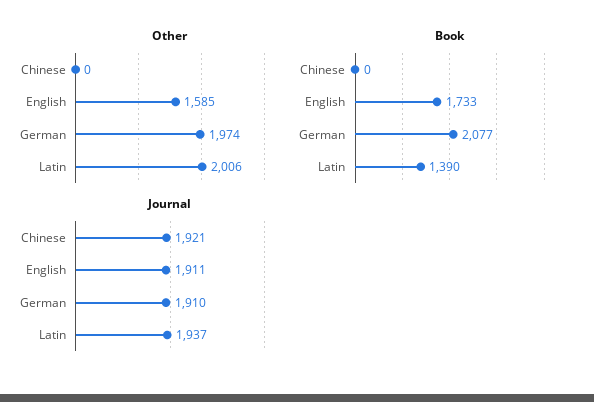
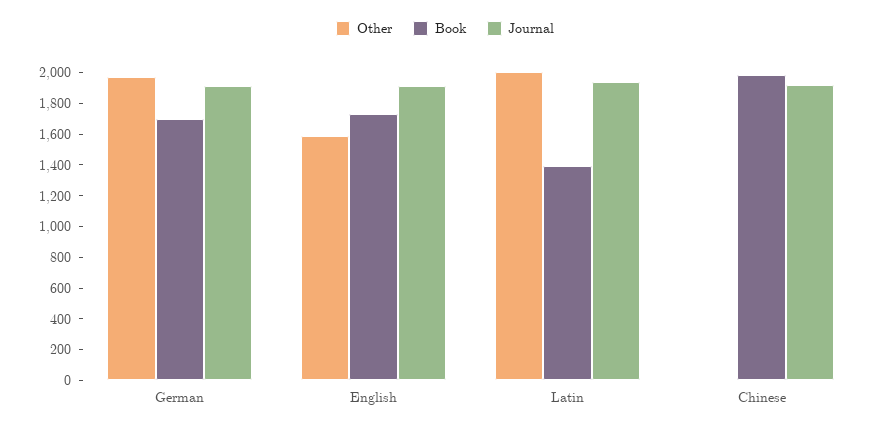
Book, Chinese: 0 -> 2000
Book, German: 2077 -> 1700

